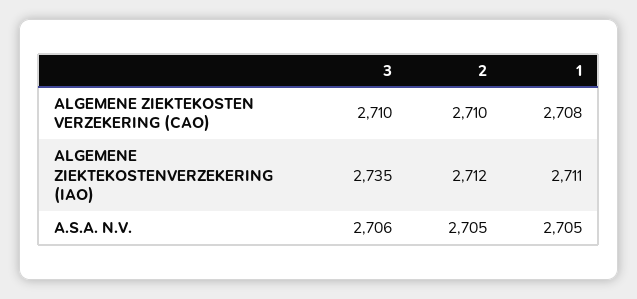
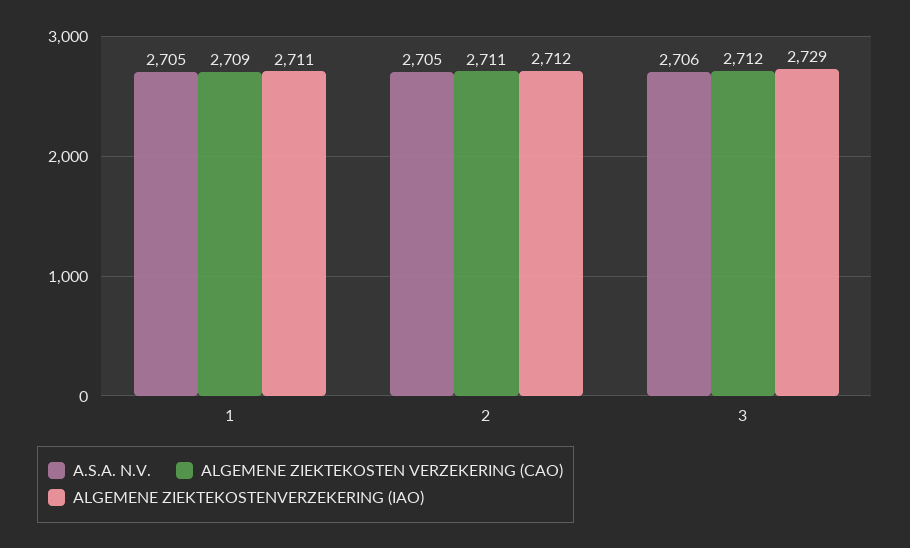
ALGEMENE ZIEKTEKOSTEN VERZEKERING (CAO), 3: 2710 -> 2712
ALGEMENE ZIEKTEKOSTEN VERZEKERING (CAO), 2: 2710 -> 2711
ALGEMENE ZIEKTEKOSTEN VERZEKERING (CAO), 1: 2708 -> 2709
ALGEMENE ZIEKTEKOSTENVERZEKERING (IAO), 3: 2735 -> 2729

